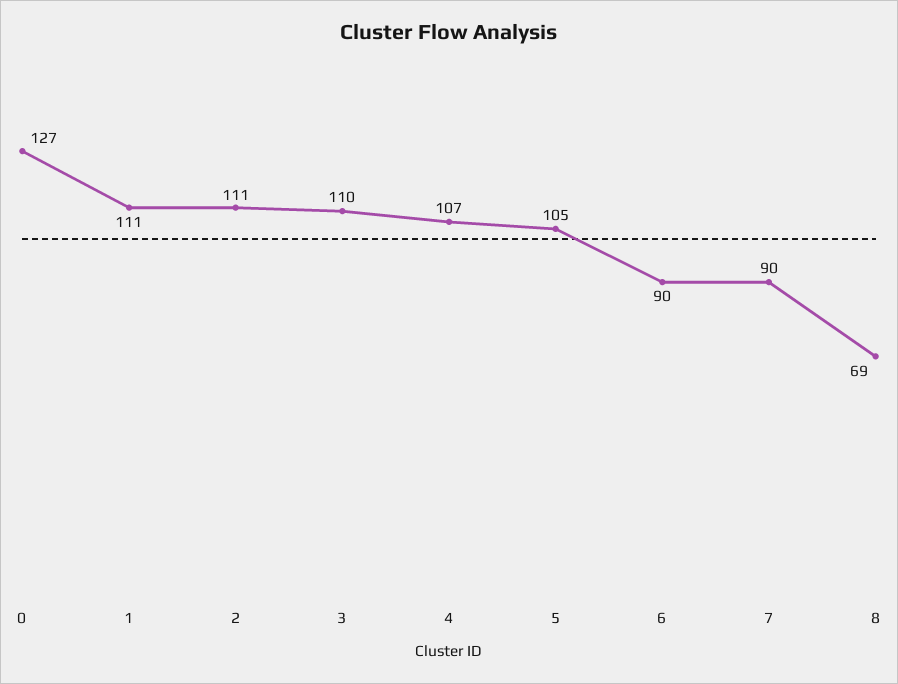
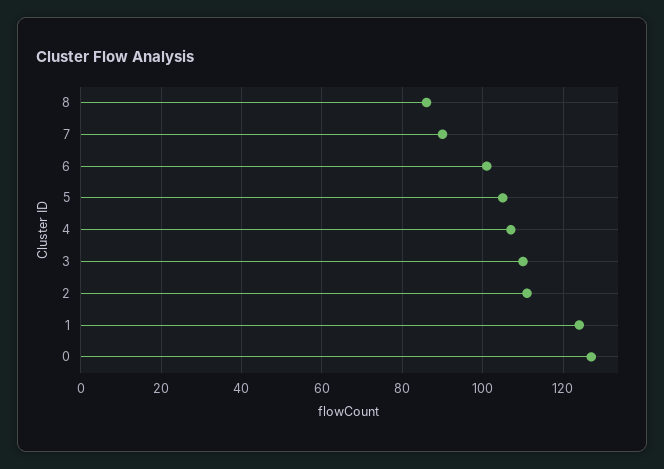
1: 111 -> 125
6: 90 -> 100
8: 69 -> 85

